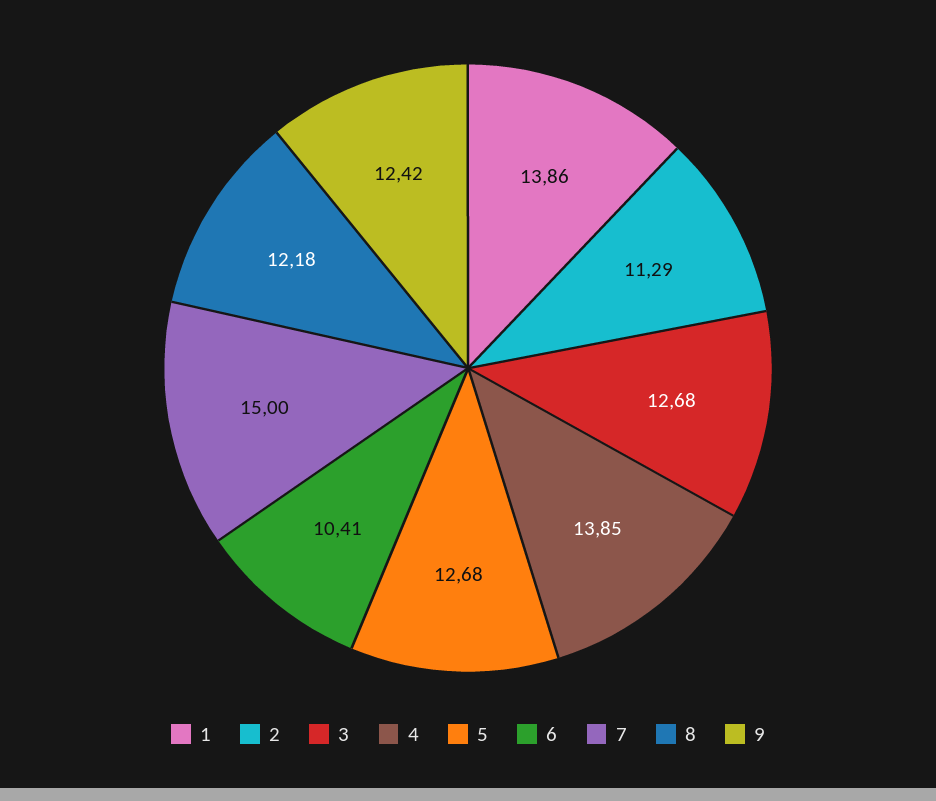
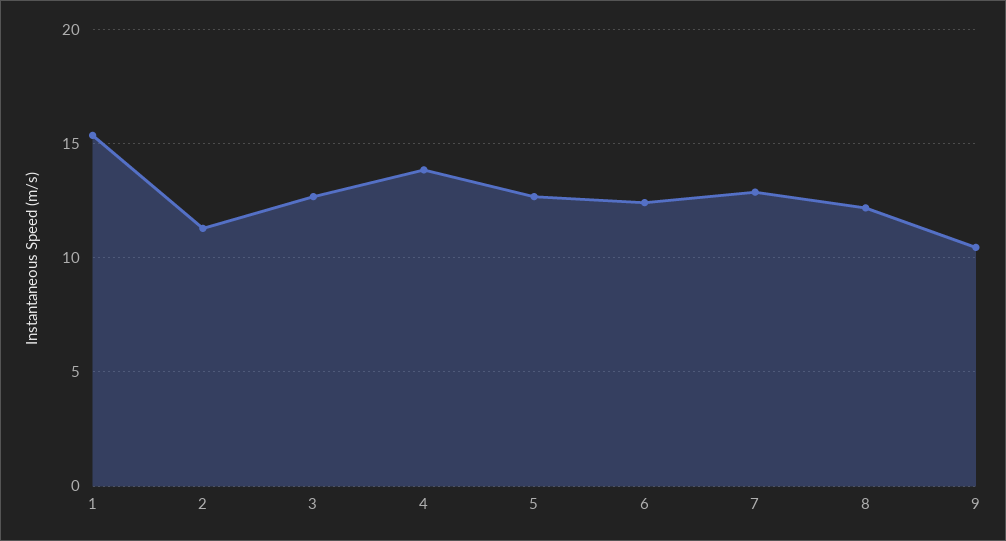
1: 13.86 -> 15.5
6: 10.41 -> 12.5
7: 15 -> 13
9: 12.42 -> 10.5

